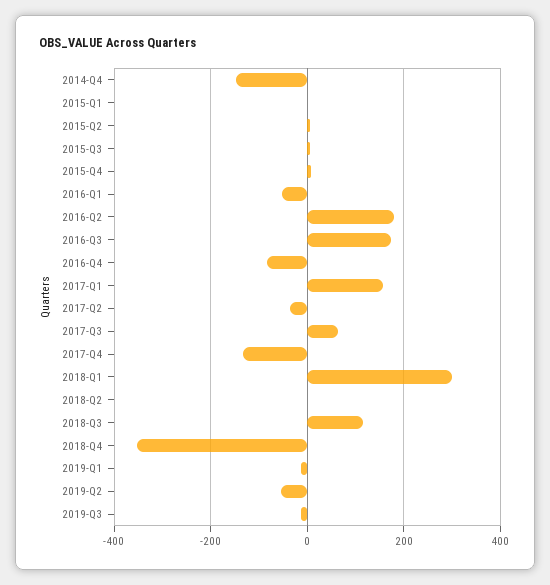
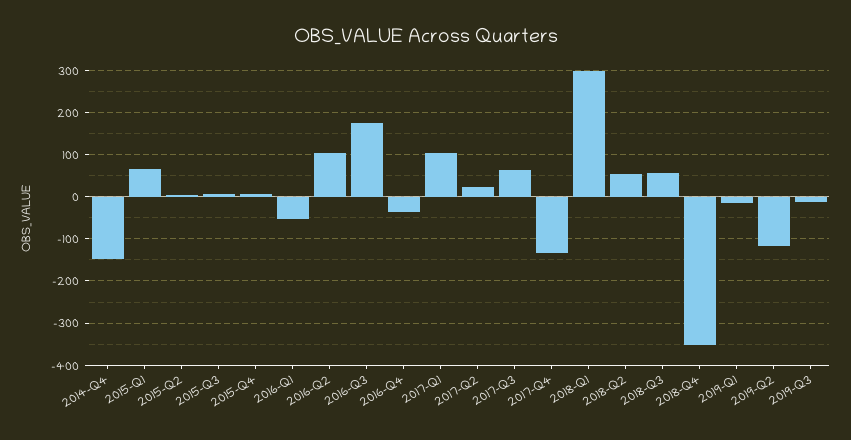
2015-Q1: 0 -> 60
2016-Q2: 180 -> 100
2016-Q4: -80 -> -40
2017-Q1: 160 -> 100
2017-Q2: -40 -> 20
2018-Q2: 0 -> 60
2018-Q3: 120 -> 60
2019-Q2: -60 -> -120

